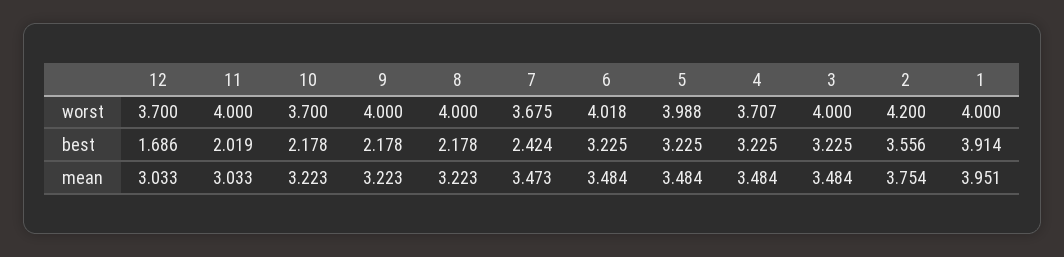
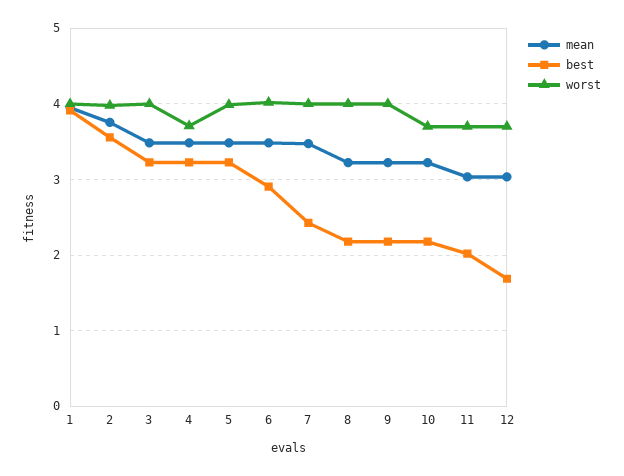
worst, 11: 4 -> 3.7
worst, 7: 3.675 -> 4
worst, 2: 4.2 -> 4
best, 6: 3.225 -> 2.9

